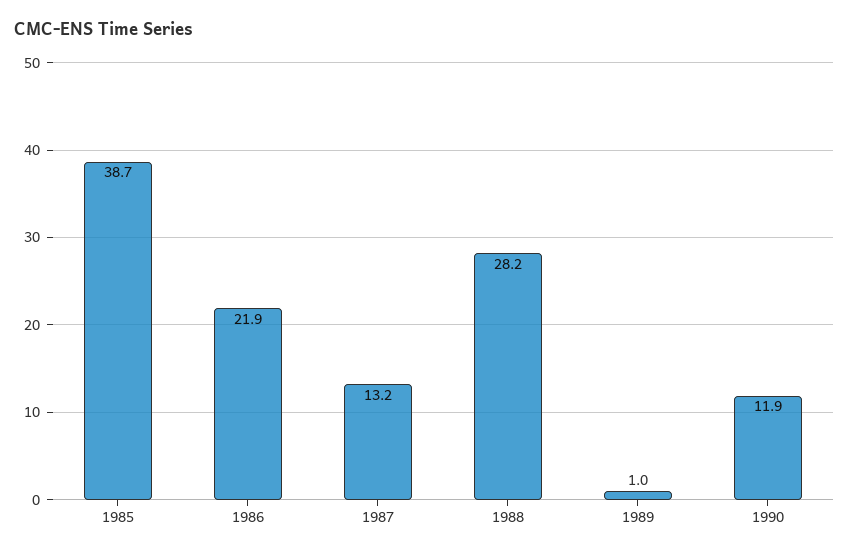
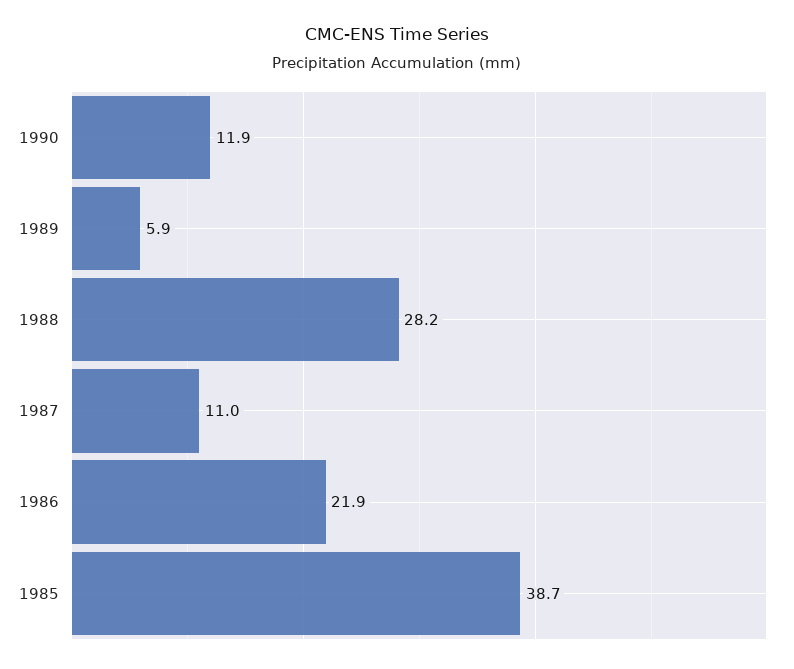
1987: 13.2 -> 11
1989: 1 -> 5.9

